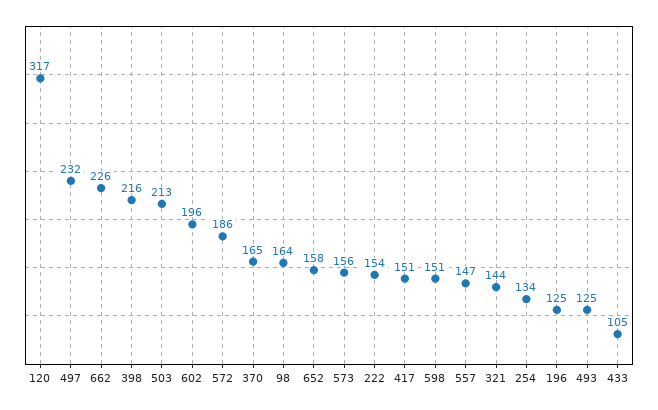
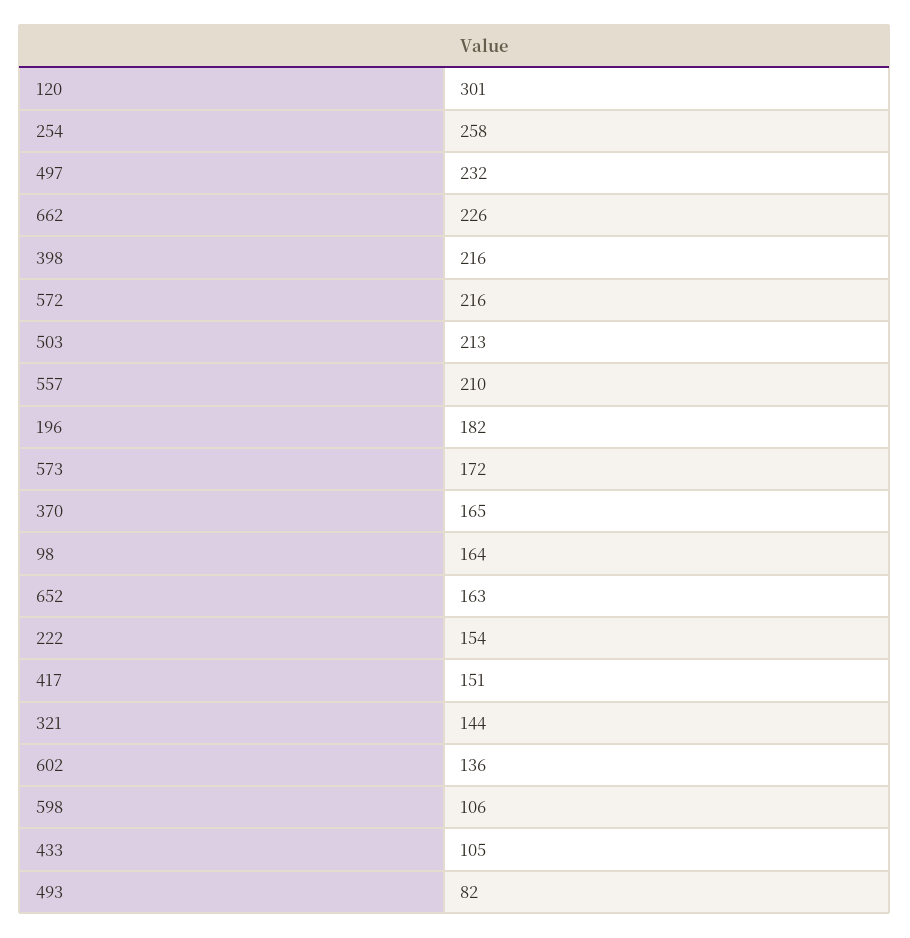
120: 317 -> 301
602: 196 -> 136
572: 186 -> 216
652: 158 -> 163
573: 156 -> 172
598: 151 -> 106
557: 147 -> 210
254: 134 -> 258
196: 125 -> 182
493: 125 -> 82

